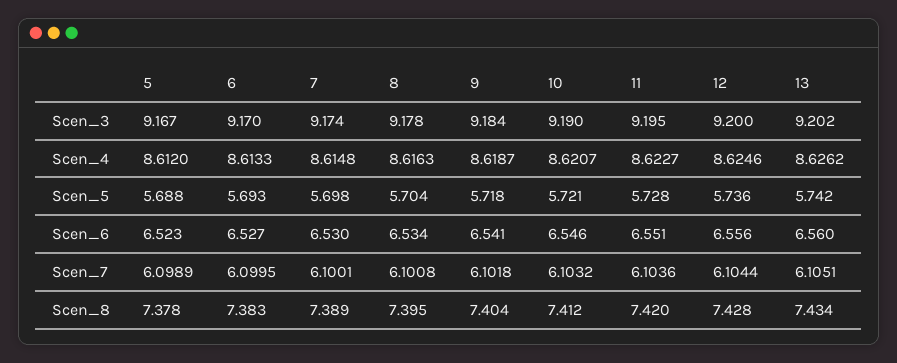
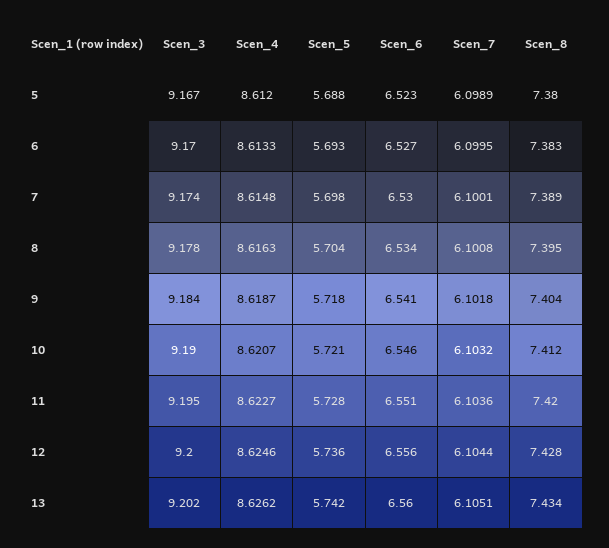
5, Scen_8: 7.378 -> 7.38

